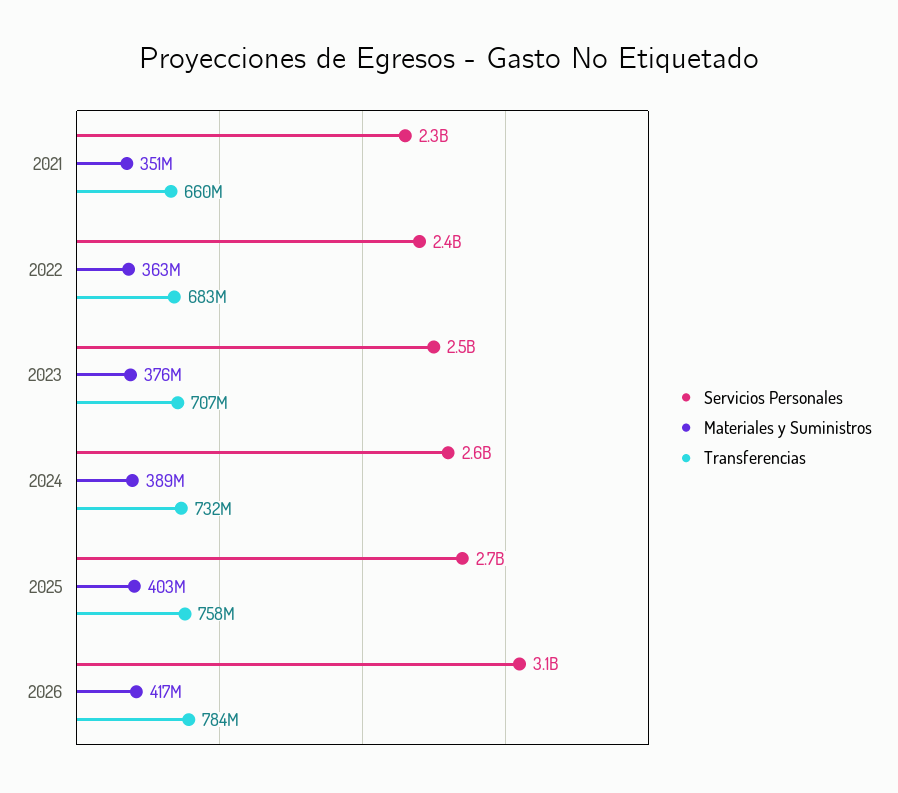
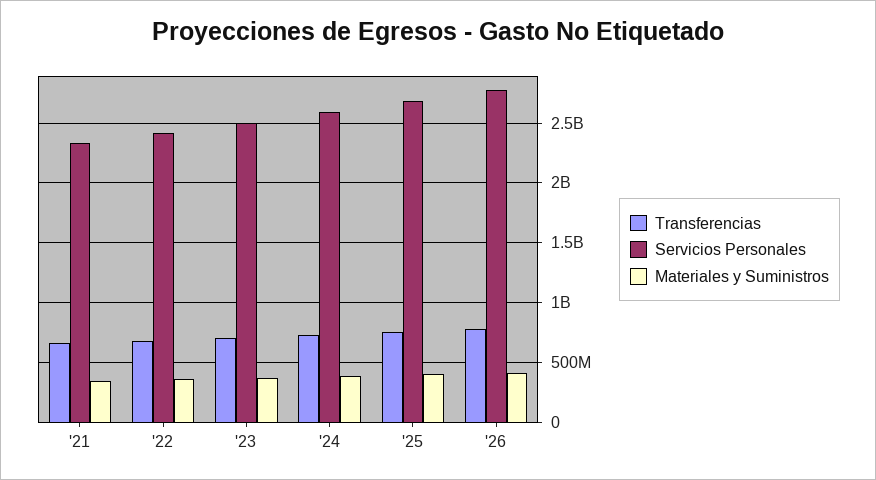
Servicios Personales, 2026: 3100000000 -> 2800000000

